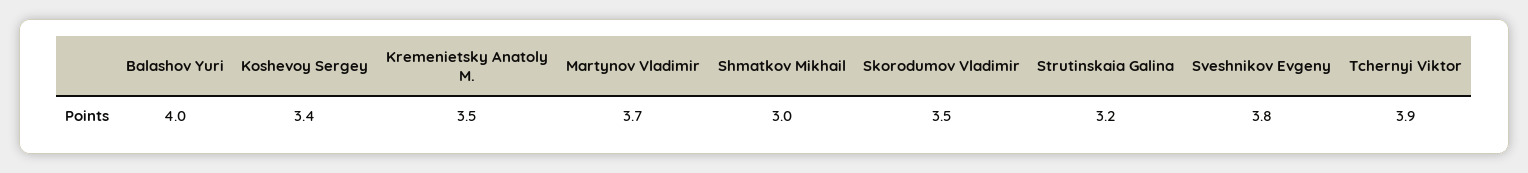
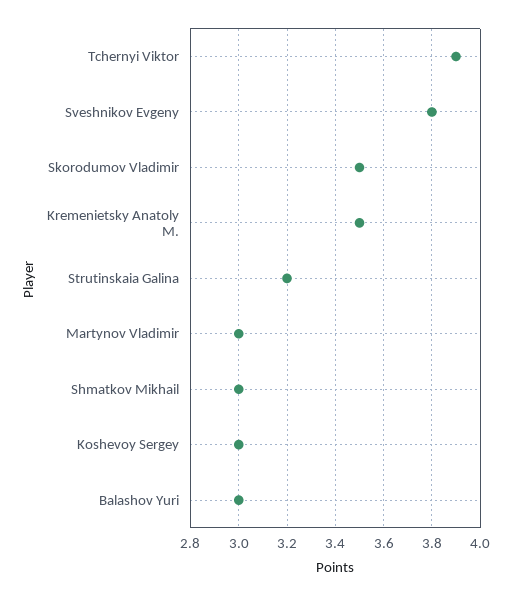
Balashov Yuri: 4 -> 3
Koshevoy Sergey: 3.4 -> 3
Martynov Vladimir: 3.7 -> 3

